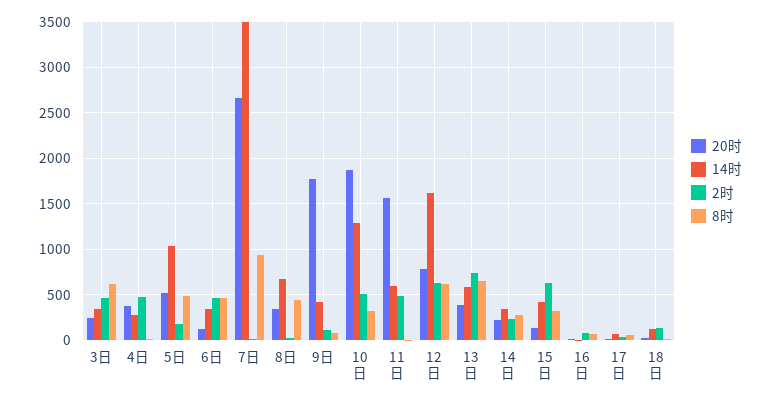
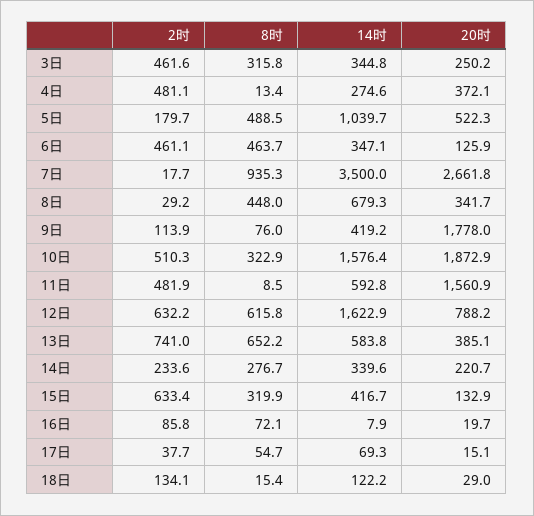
8时, 3日: 600 -> 315.8
14时, 10日: 1300 -> 1576.4

